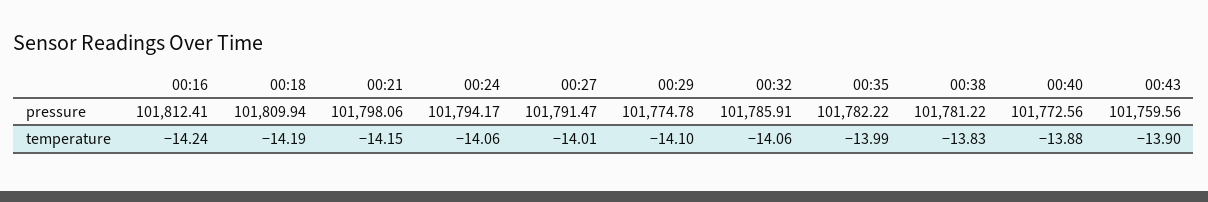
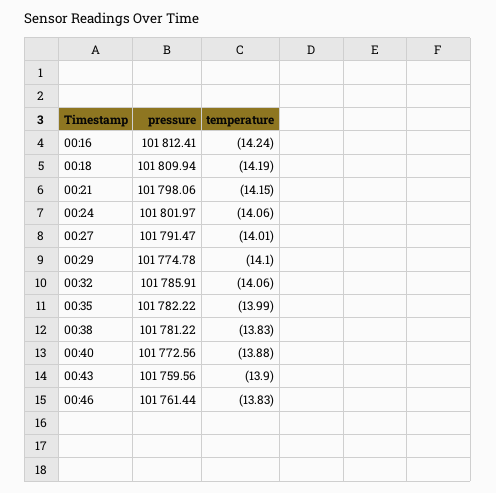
00:24, pressure: 101794.17 -> 101801.97
00:46, pressure: none -> 101761.44
00:46, temperature: none -> -13.83

